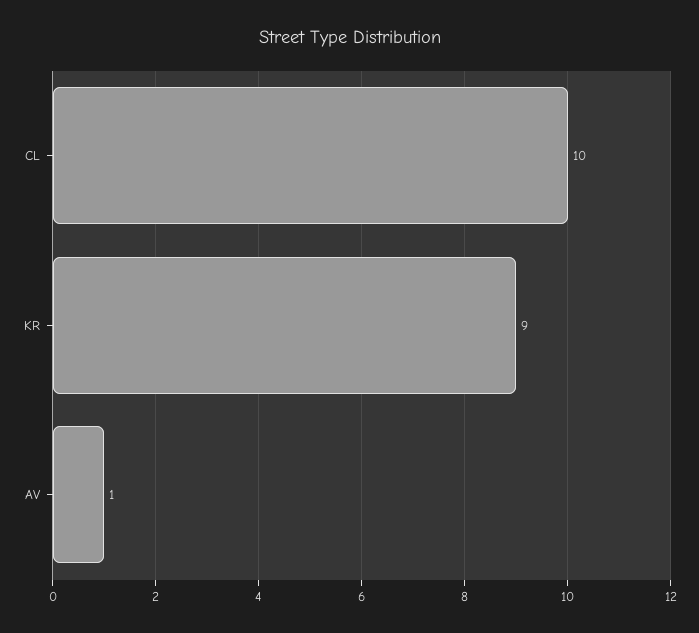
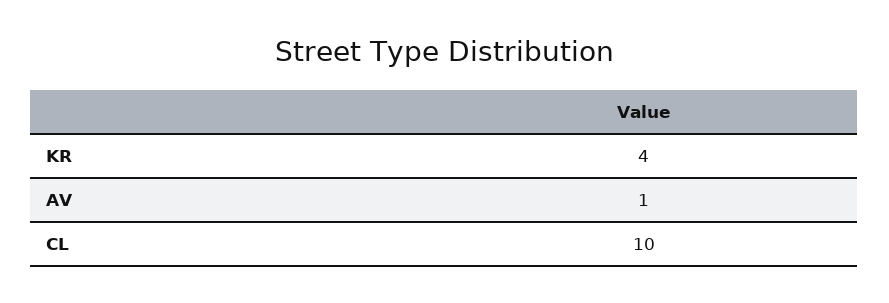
KR: 9 -> 4

